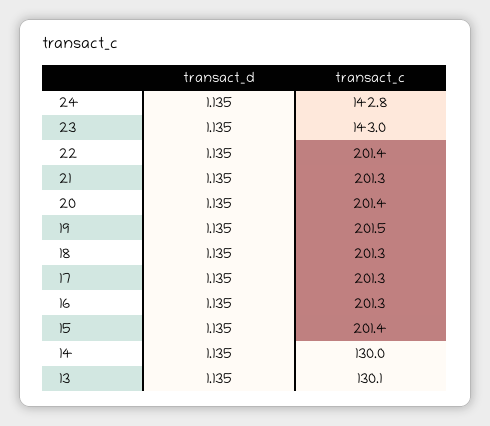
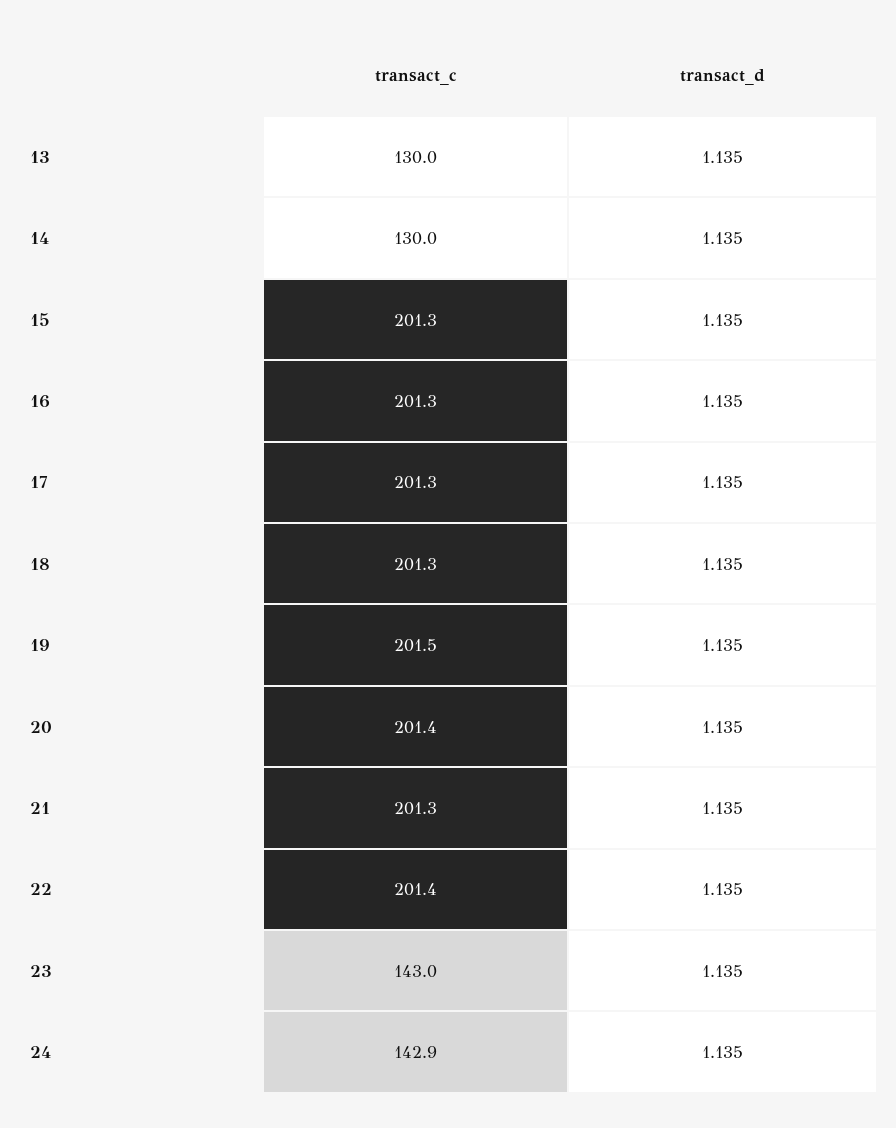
transact_c, 24: 142.8 -> 142.9
transact_c, 15: 201.4 -> 201.3
transact_c, 13: 130.1 -> 130

